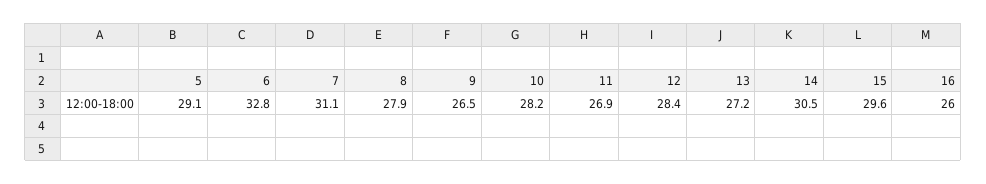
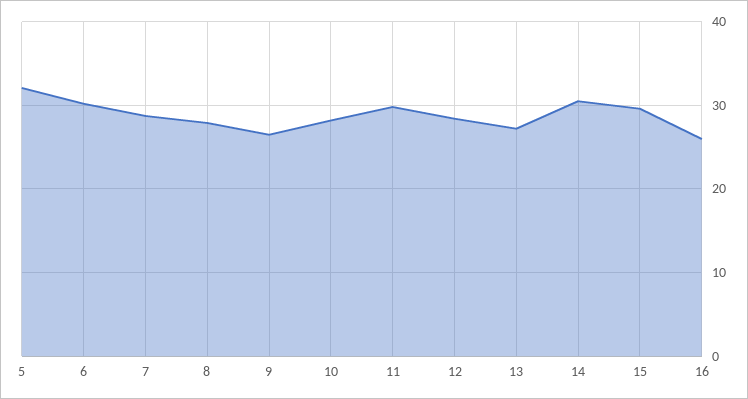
5: 29.1 -> 32
6: 32.8 -> 30
7: 31.1 -> 29
11: 26.9 -> 30

